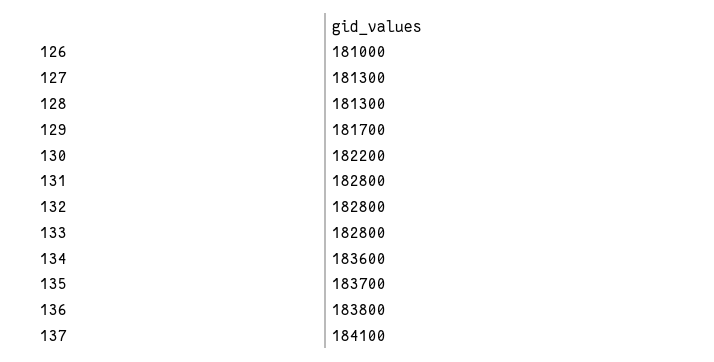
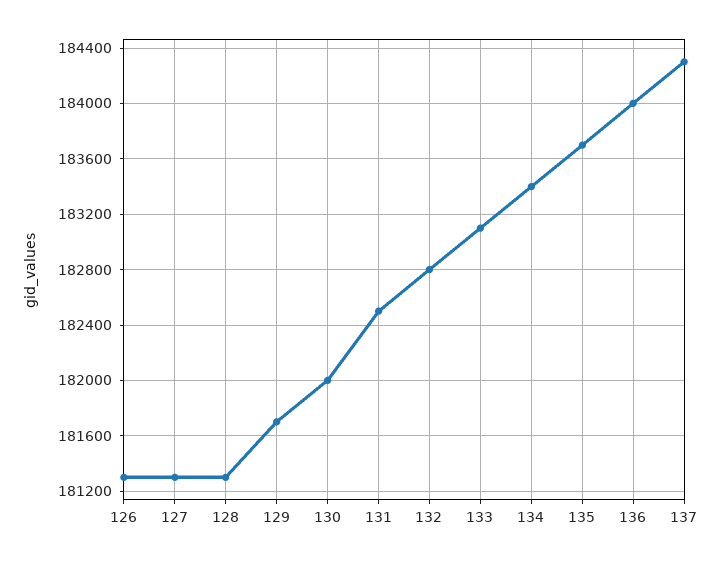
126: 181000 -> 181300
130: 182200 -> 182000
131: 182800 -> 182500
133: 182800 -> 183100
134: 183600 -> 183400
136: 183800 -> 184000
137: 184100 -> 184300

